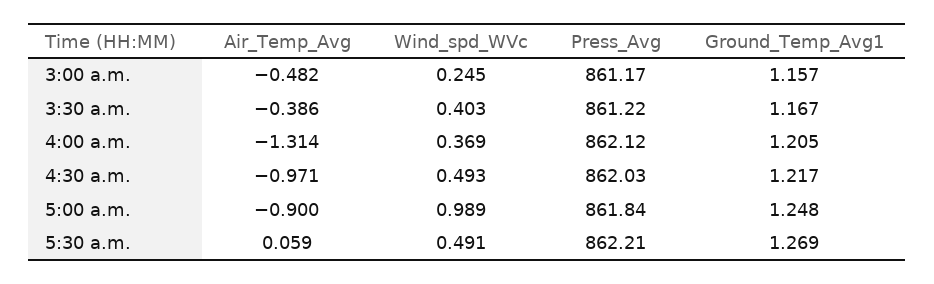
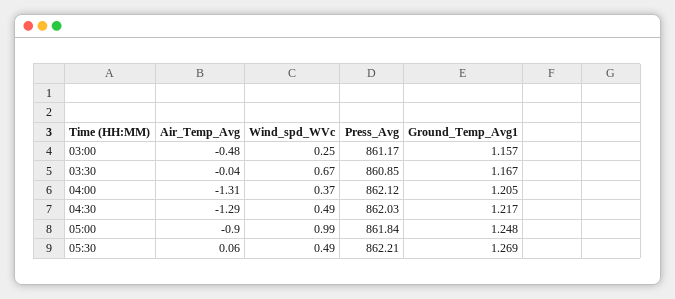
Air_Temp_Avg, 3:30 a.m.: -0.386 -> -0.04
Wind_spd_WVc, 3:30 a.m.: 0.403 -> 0.67
Press_Avg, 3:30 a.m.: 861.22 -> 860.85
Air_Temp_Avg, 4:30 a.m.: -0.971 -> -1.29

